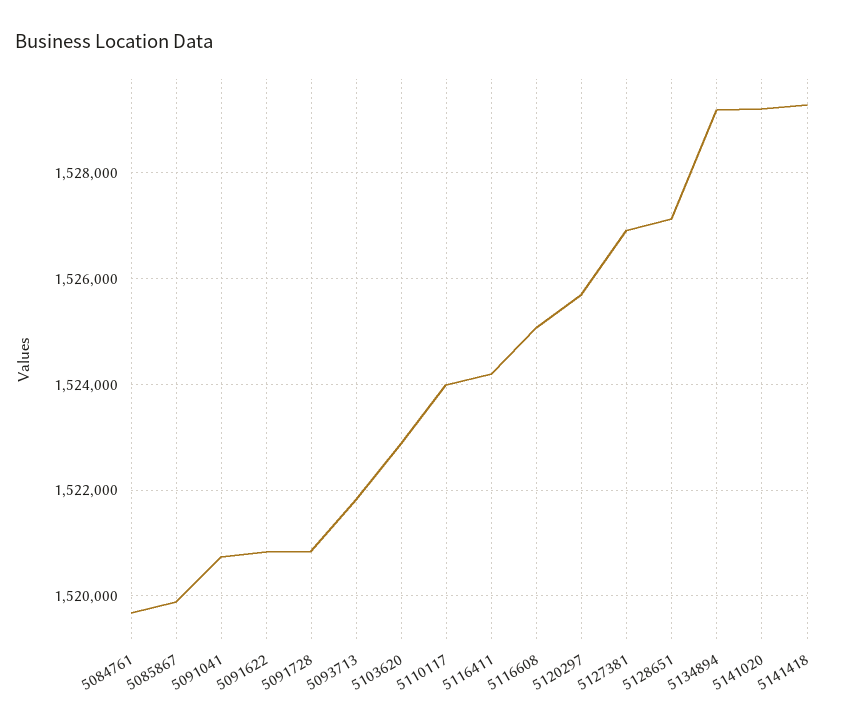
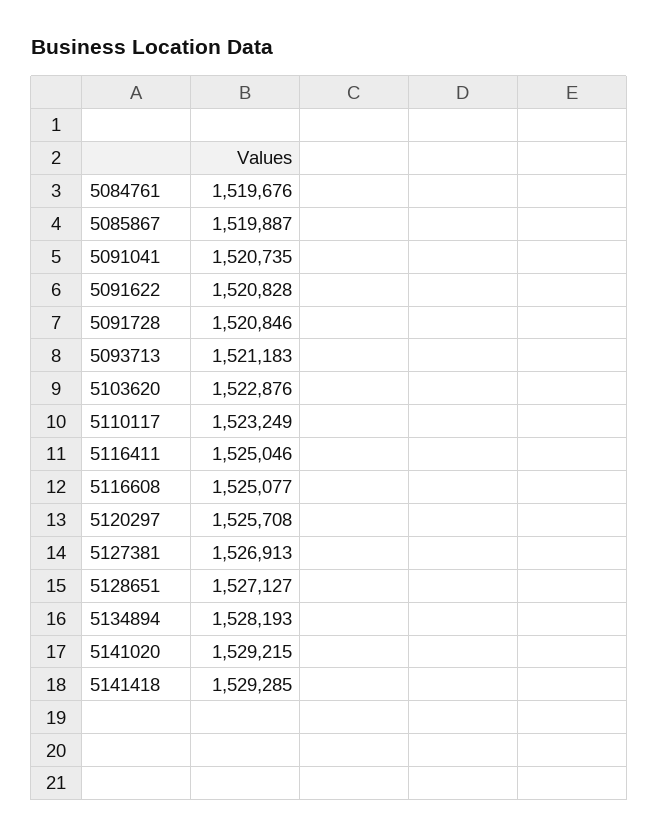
5093713: 1521800 -> 1521183
5110117: 1524000 -> 1523249
5116411: 1524200 -> 1525046
5134894: 1529200 -> 1528193

